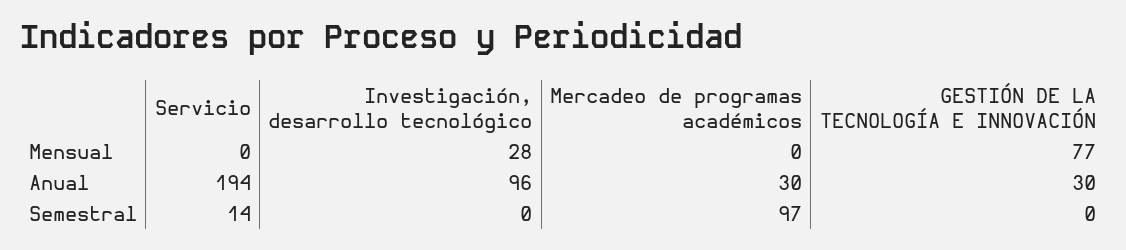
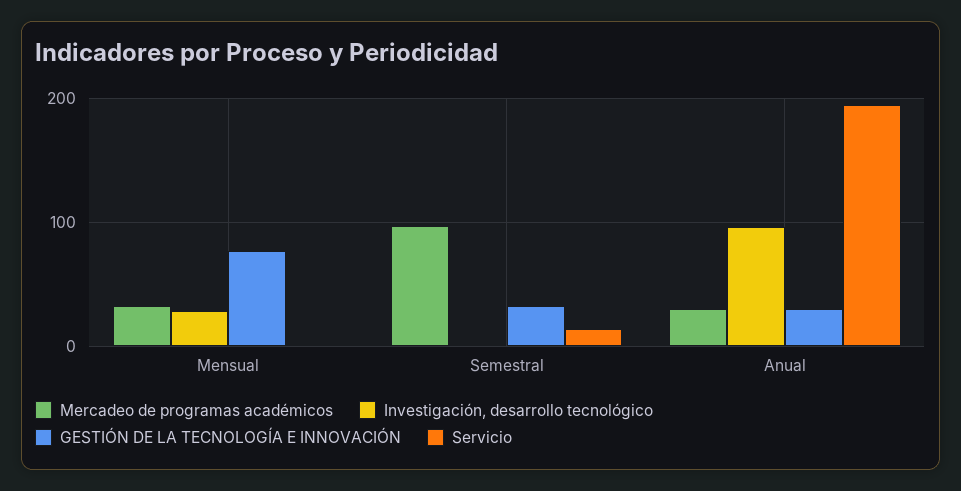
Mercadeo de programas académicos, Mensual: 0 -> 30
GESTIÓN DE LA TECNOLOGÍA E INNOVACIÓN, Semestral: 0 -> 30

